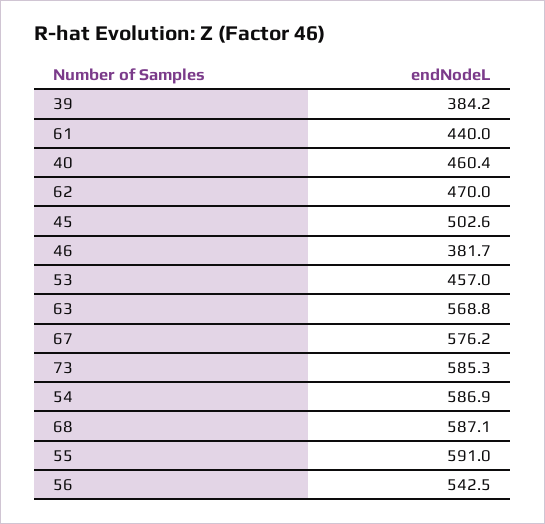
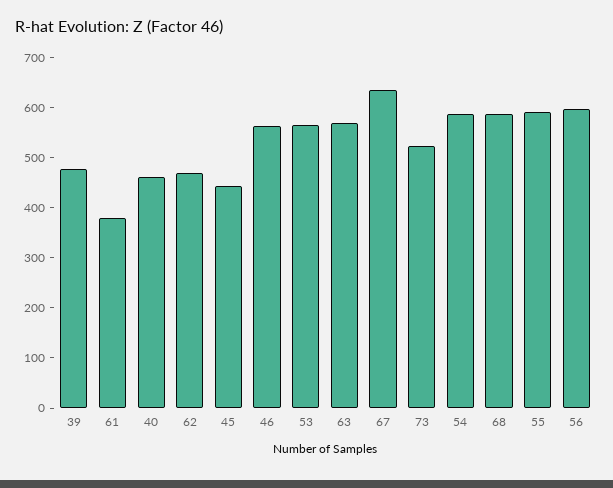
39: 384.2 -> 480
61: 440 -> 380
45: 502.6 -> 440
46: 381.7 -> 560
53: 457 -> 560
67: 576.2 -> 640
73: 585.3 -> 520
56: 542.5 -> 600

